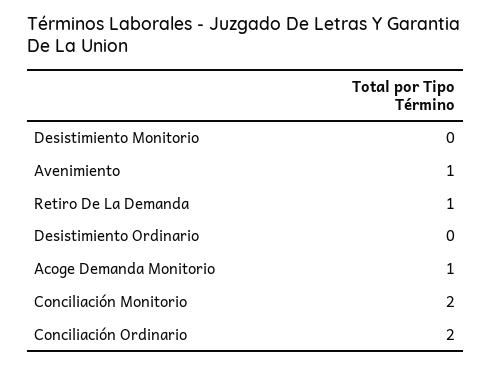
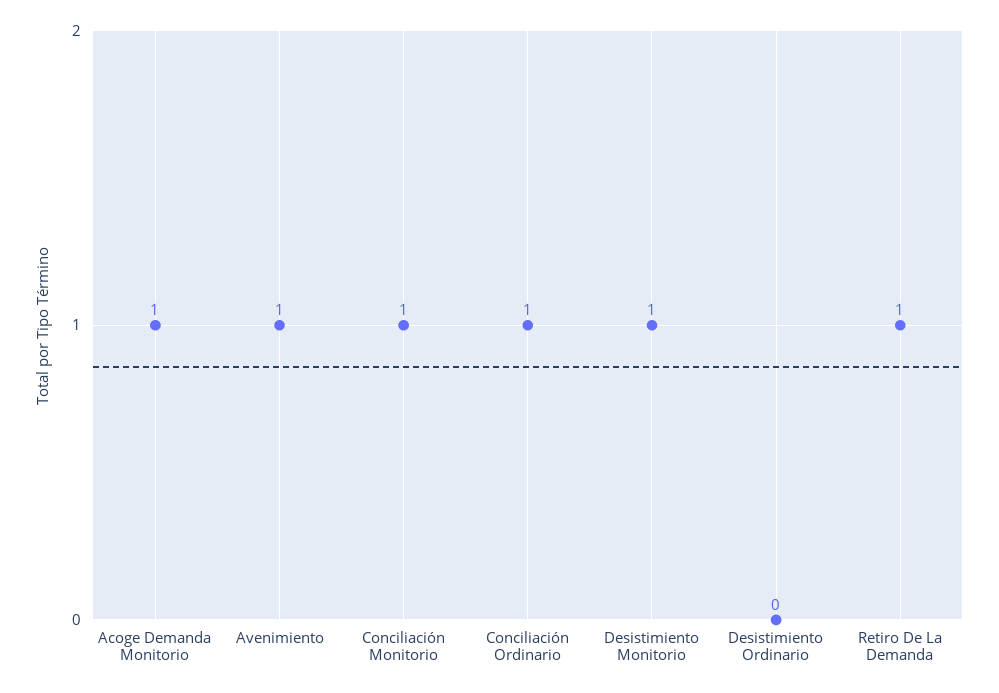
Desistimiento Monitorio: 0 -> 1
Conciliación Monitorio: 2 -> 1
Conciliación Ordinario: 2 -> 1

